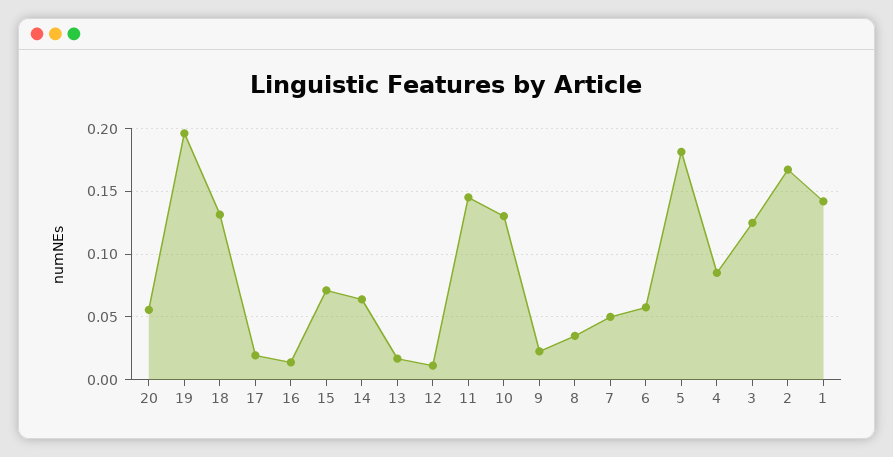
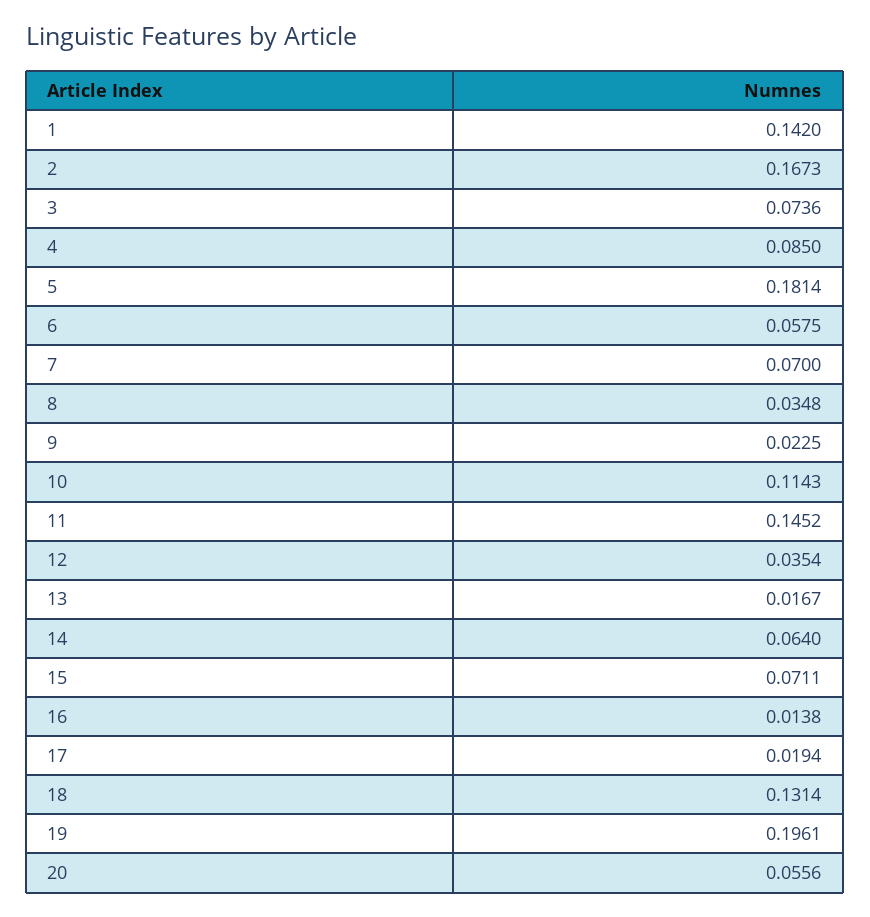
12: 0.01 -> 0.0354
10: 0.13 -> 0.1143
7: 0.05 -> 0.07
3: 0.125 -> 0.0736

